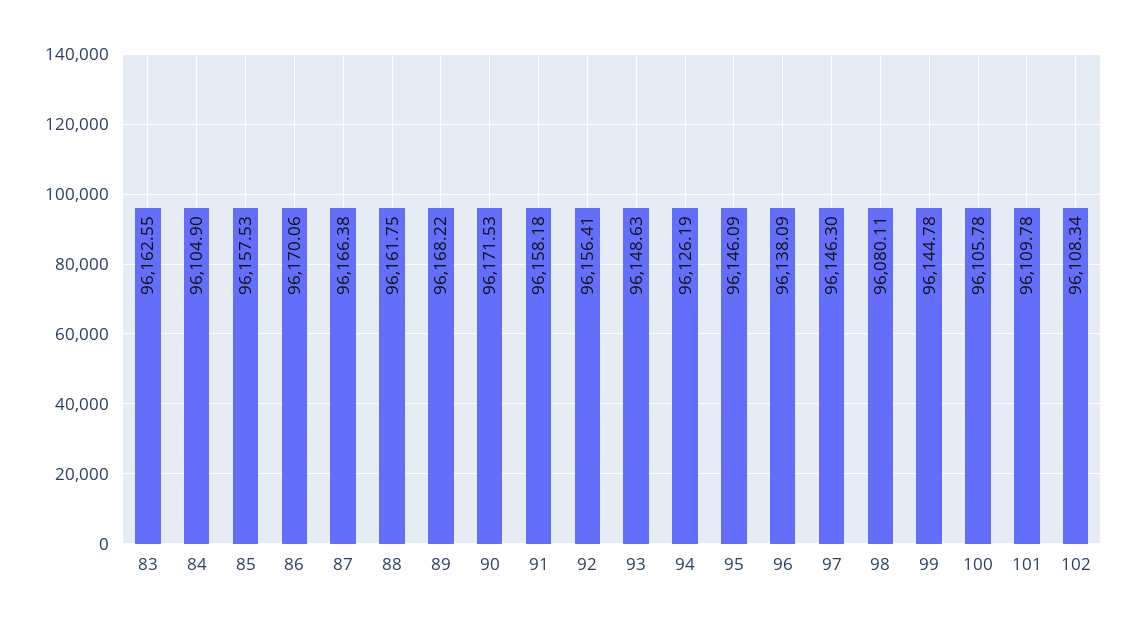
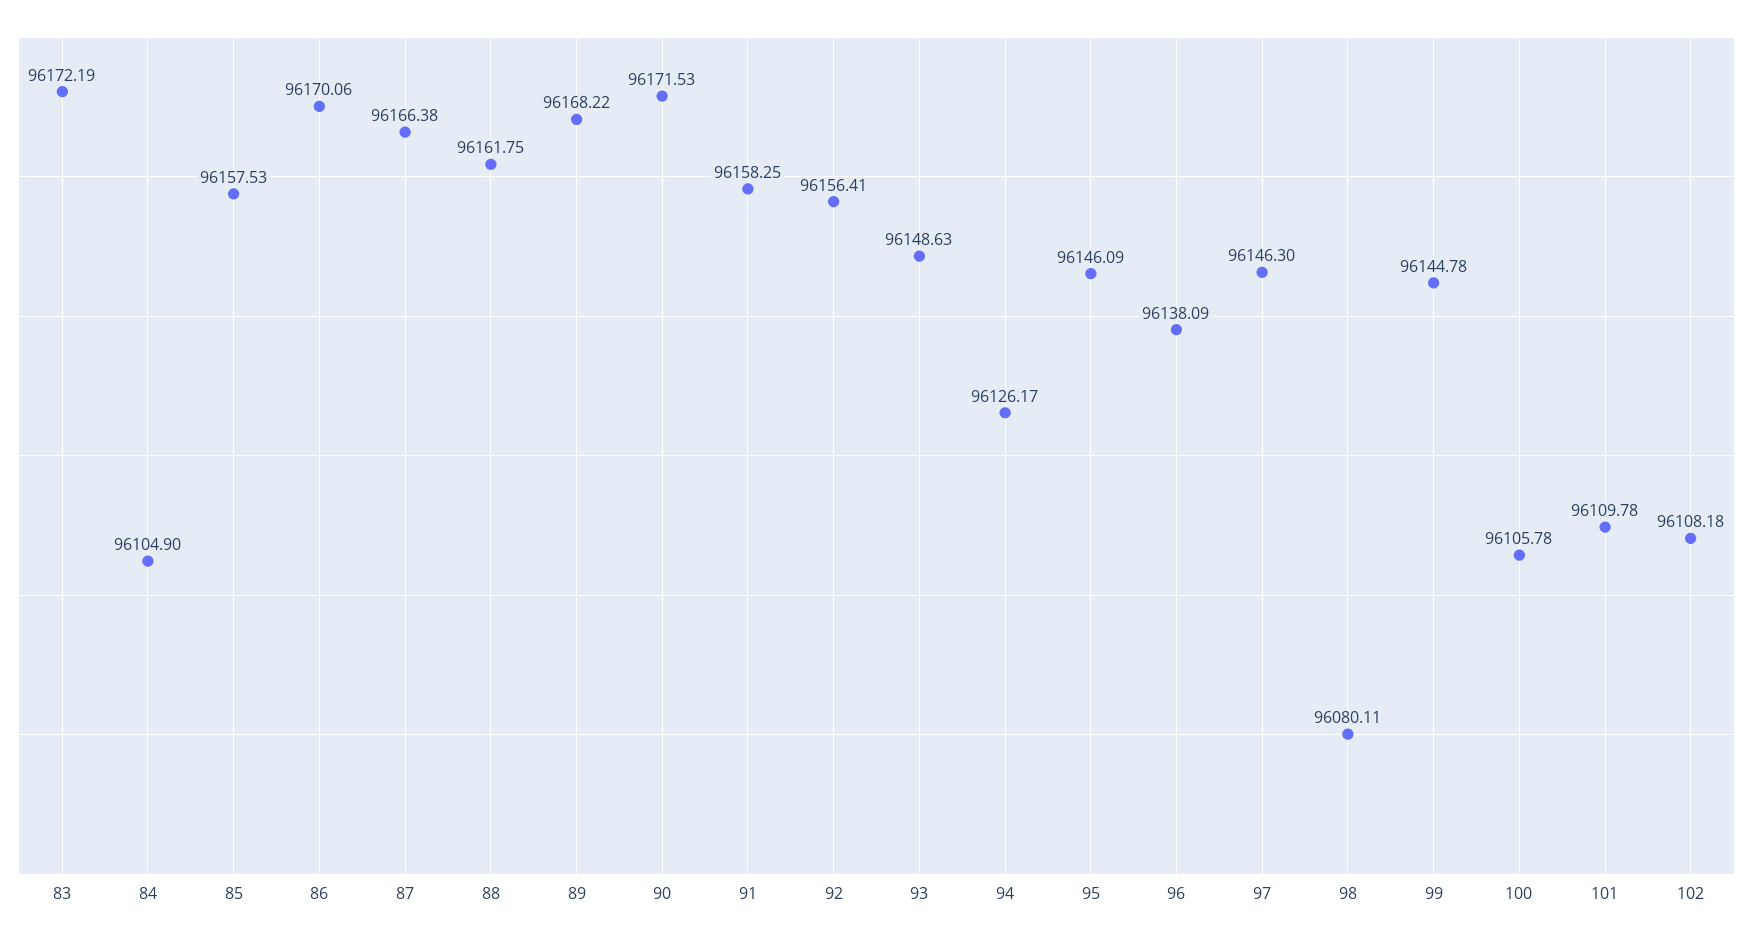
83: 96162.55 -> 96172.19
91: 96158.18 -> 96158.25
94: 96126.19 -> 96126.17
102: 96108.34 -> 96108.18

